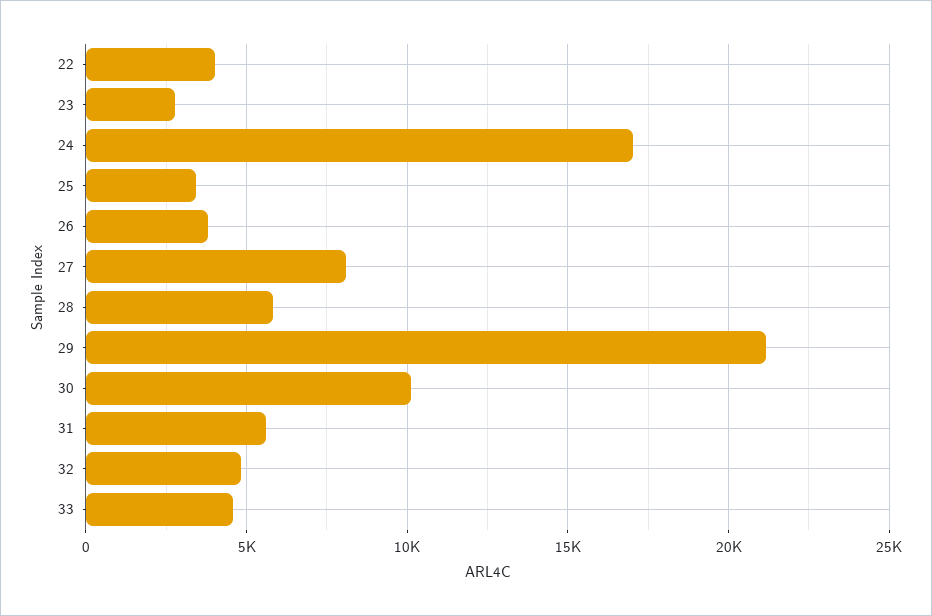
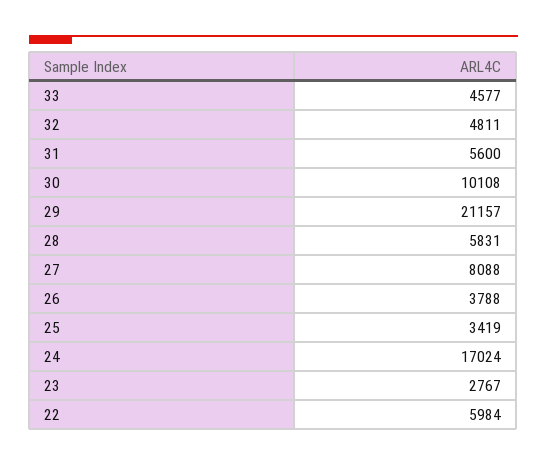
22: 4000 -> 5984

